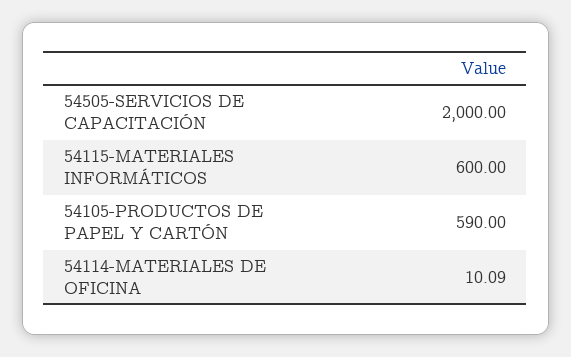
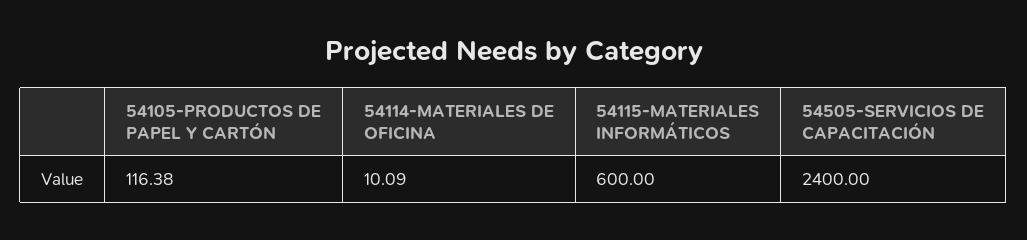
54505-SERVICIOS DE CAPACITACIÓN: 2000 -> 2400
54105-PRODUCTOS DE PAPEL Y CARTÓN: 590 -> 116.38

